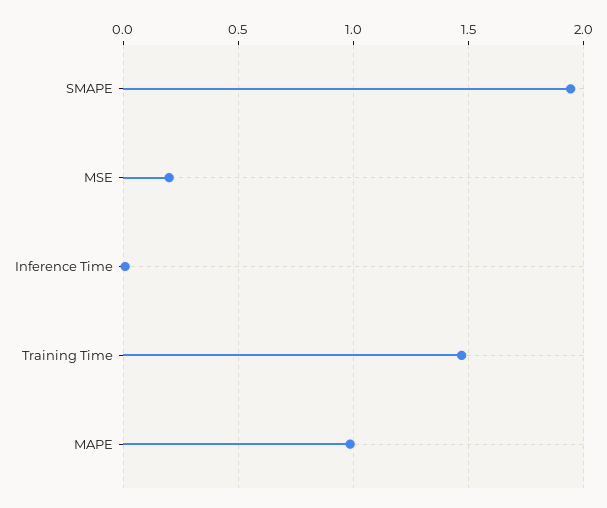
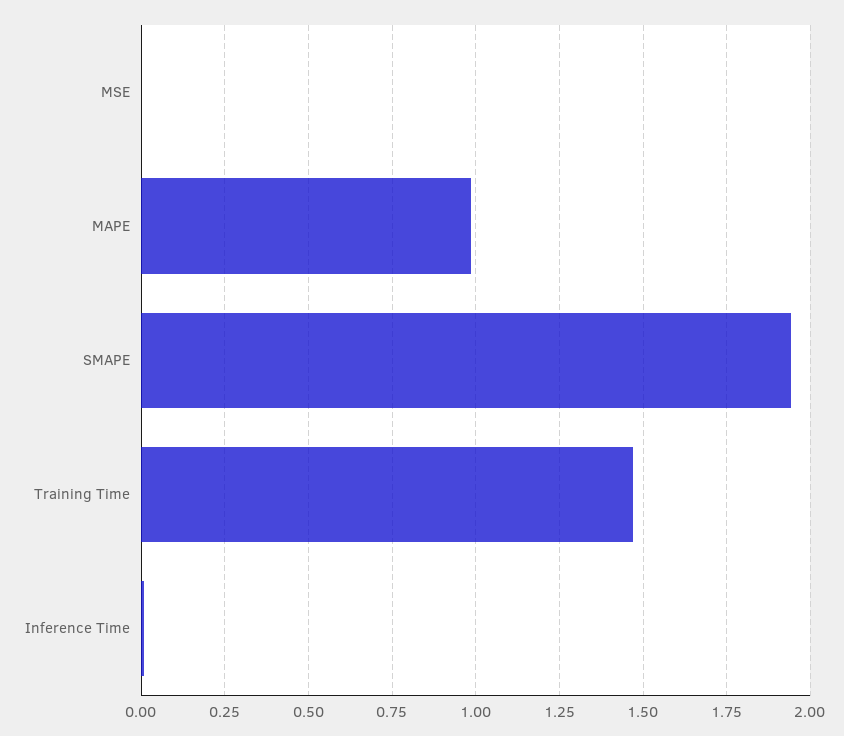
MSE: 0.2 -> 0

